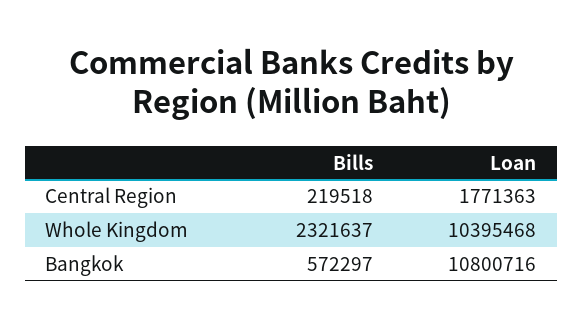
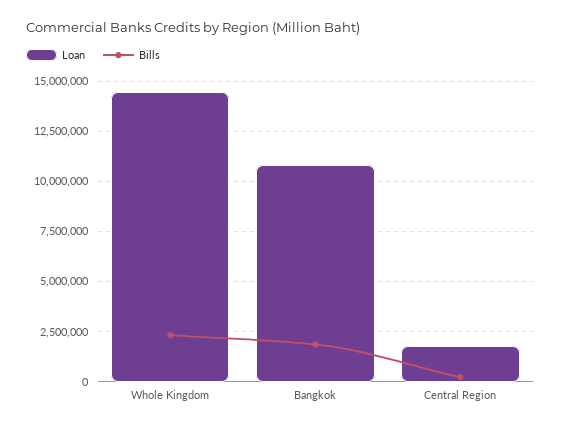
Loan, Whole Kingdom: 10395468 -> 14500000
Bills, Bangkok: 572297 -> 2000000

